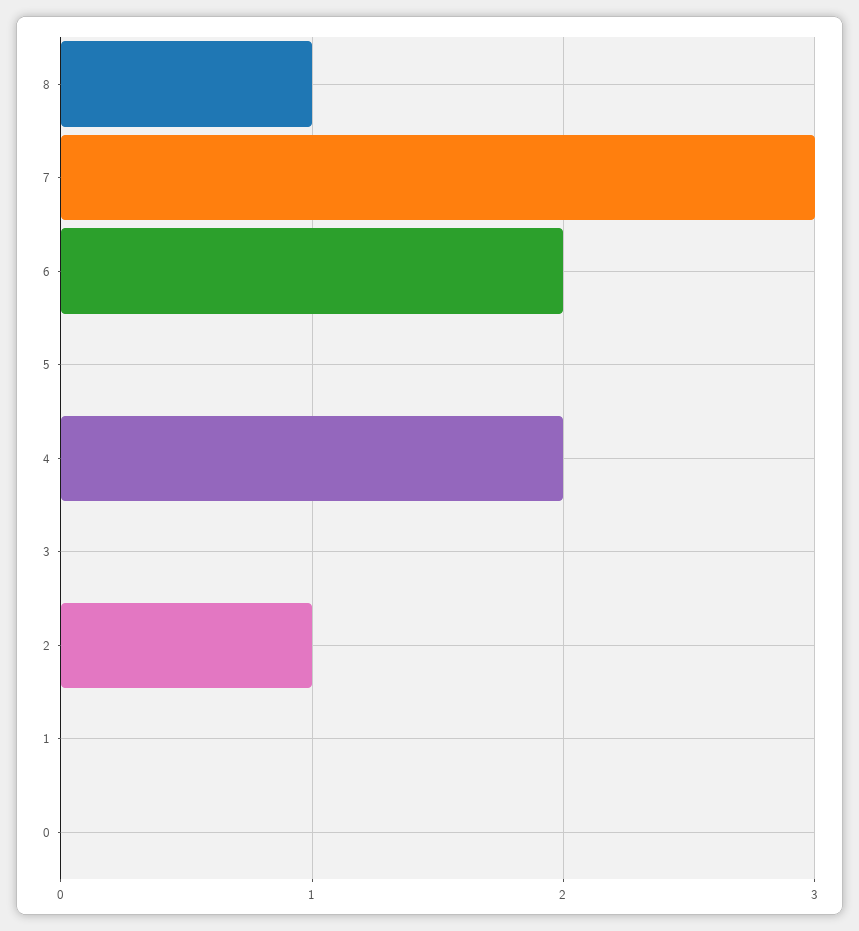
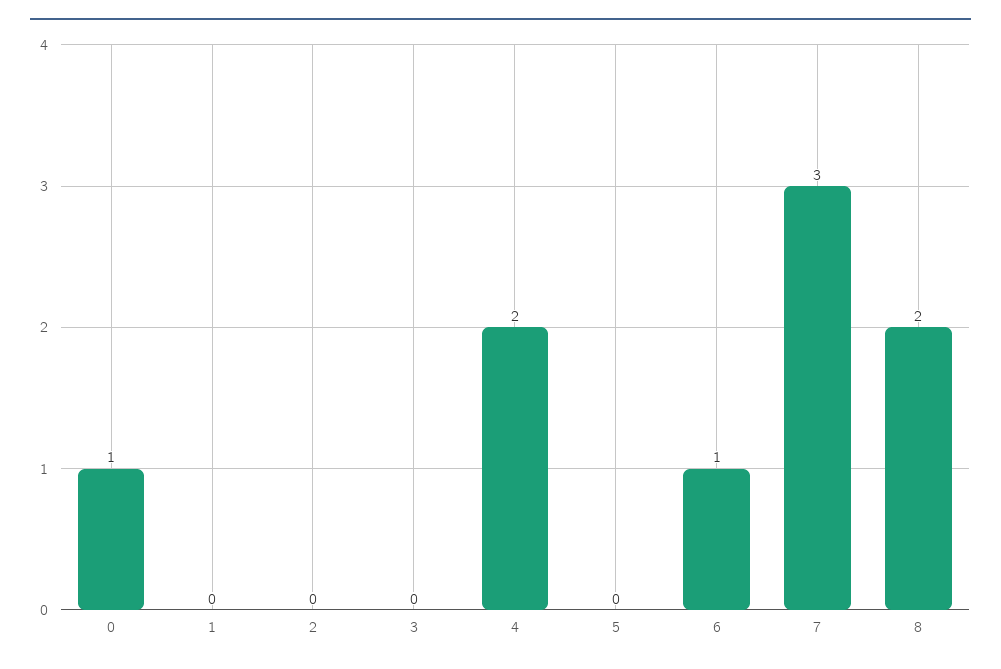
8: 1 -> 2
6: 2 -> 1
2: 1 -> 0
0: 0 -> 1

